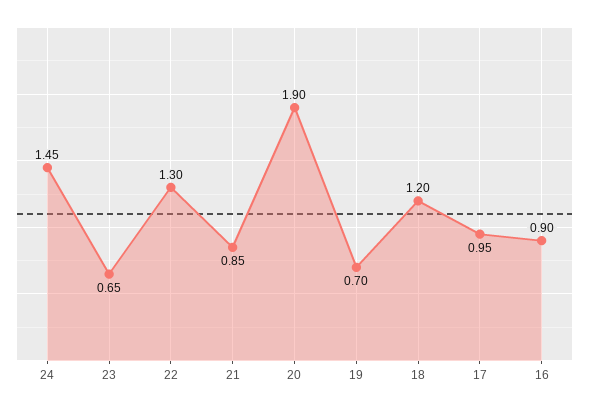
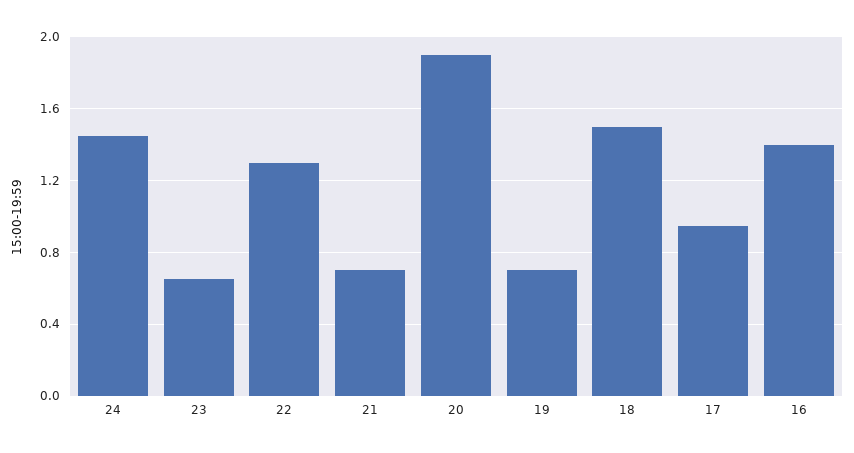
21: 0.85 -> 0.7
18: 1.2 -> 1.5
16: 0.9 -> 1.4

